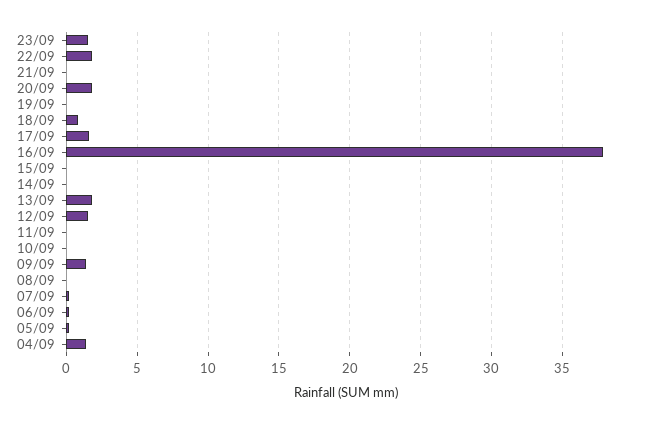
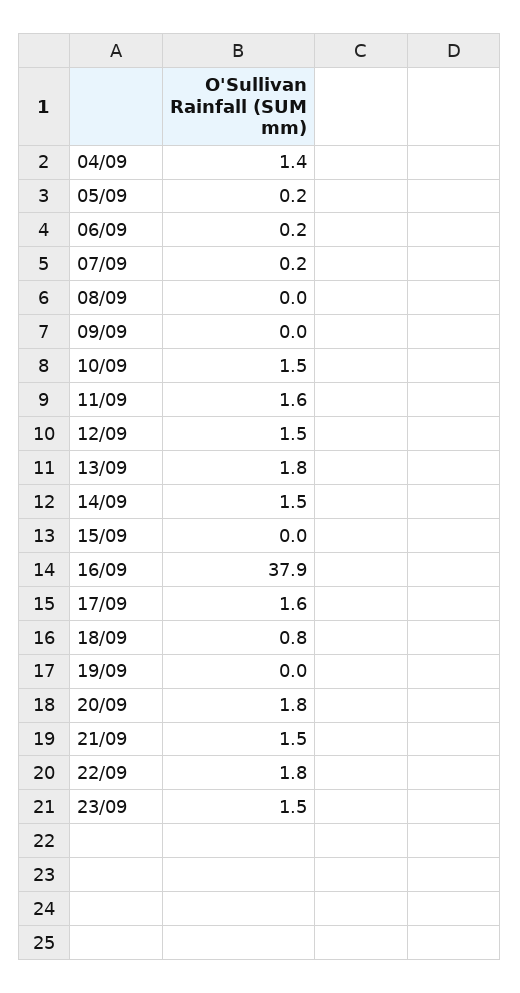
21/09: 0 -> 1.5
14/09: 0 -> 1.5
11/09: 0 -> 1.6
10/09: 0 -> 1.5
09/09: 1.5 -> 0

